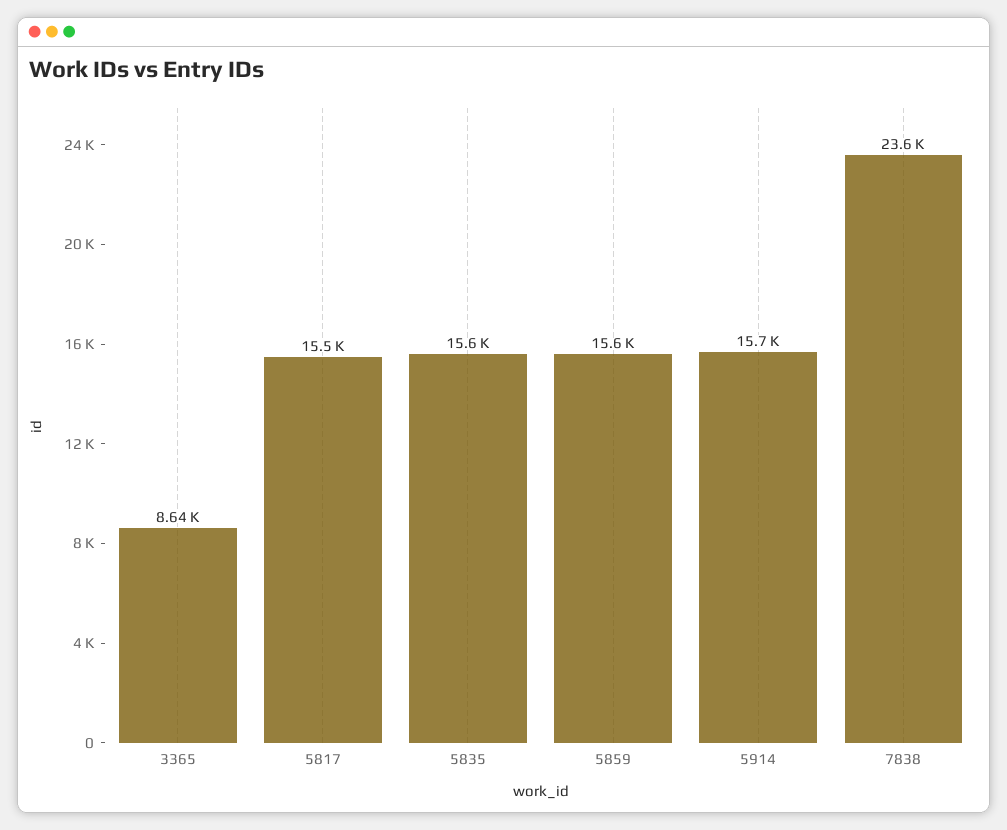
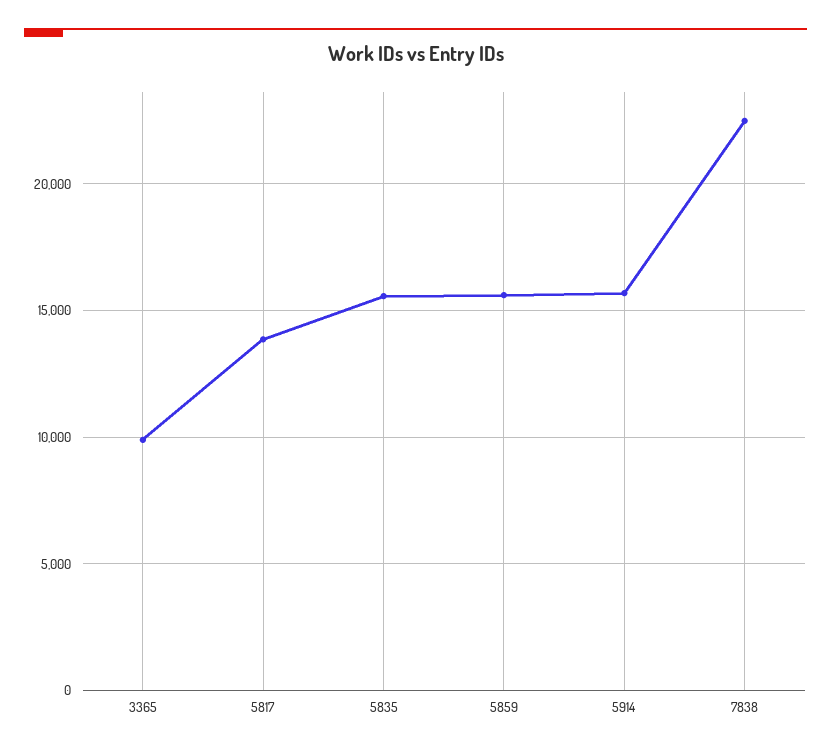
3365: 8640 -> 10000
5817: 15500 -> 14000
7838: 23600 -> 22500

